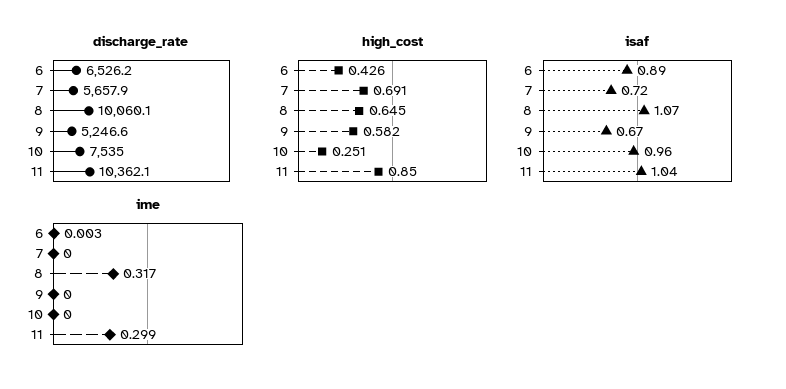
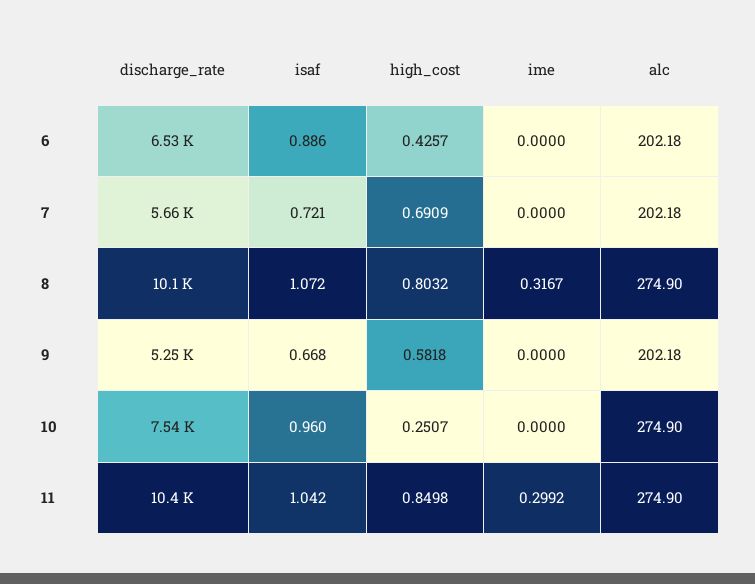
high_cost, 8: 0.645 -> 0.8032
ime, 6: 0.003 -> 0
alc, 6: none -> 202.18
alc, 7: none -> 202.18
alc, 8: none -> 274.9
alc, 9: none -> 202.18
alc, 10: none -> 274.9
alc, 11: none -> 274.9

